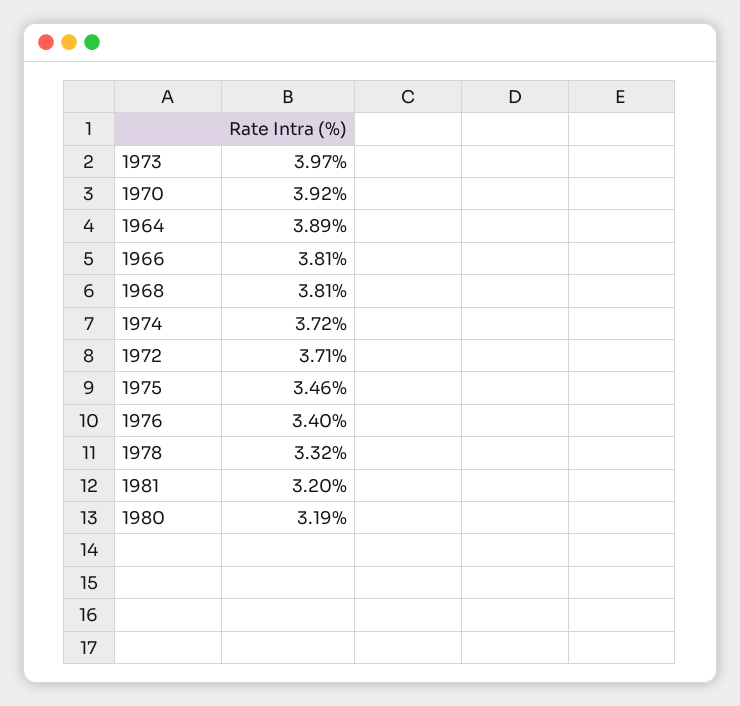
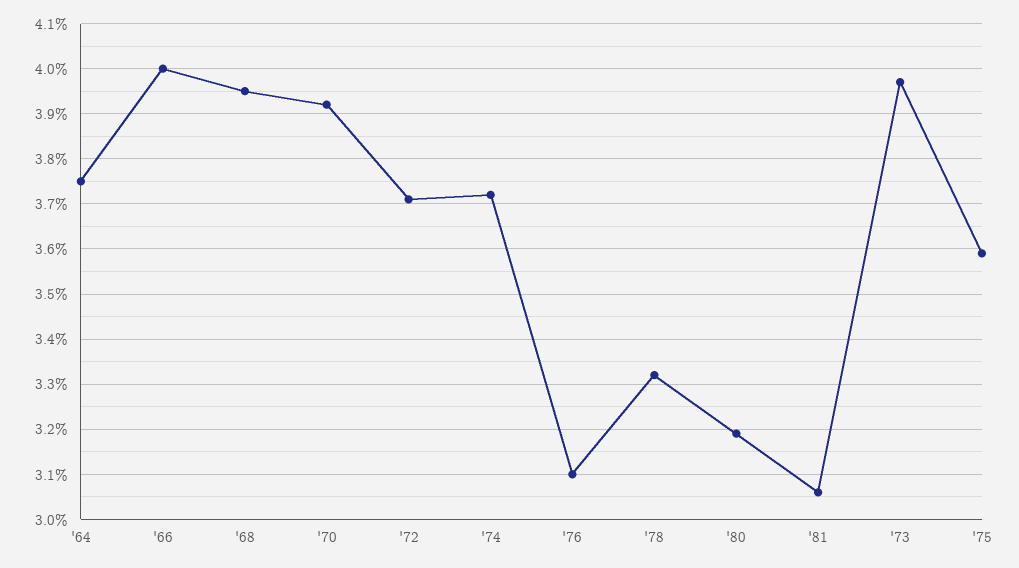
1964: 3.89 -> 3.75
1966: 3.81 -> 4
1968: 3.81 -> 3.95
1975: 3.46 -> 3.6
1976: 3.4 -> 3.1
1981: 3.2 -> 3.05

